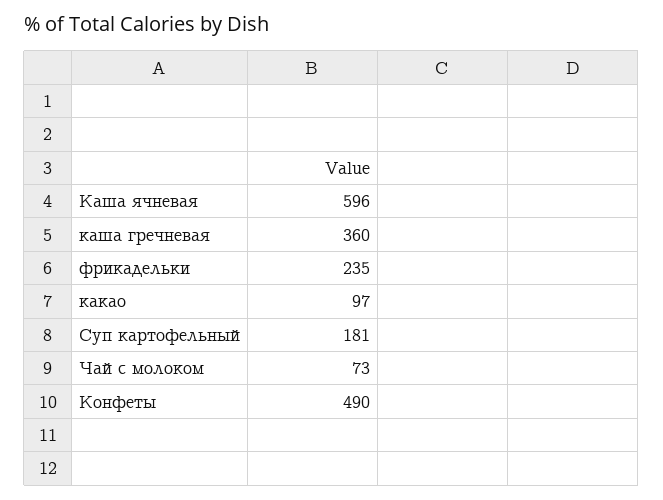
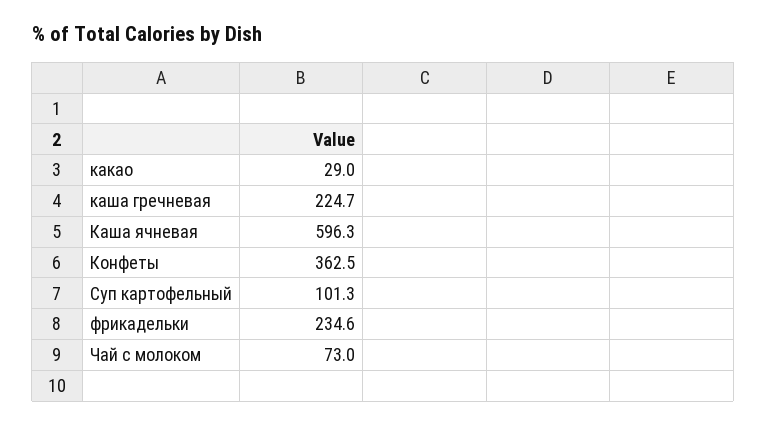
каша гречневая: 360 -> 224.7
какао: 97 -> 29
Суп картофельный: 181 -> 101.3
Конфеты: 490 -> 362.5

